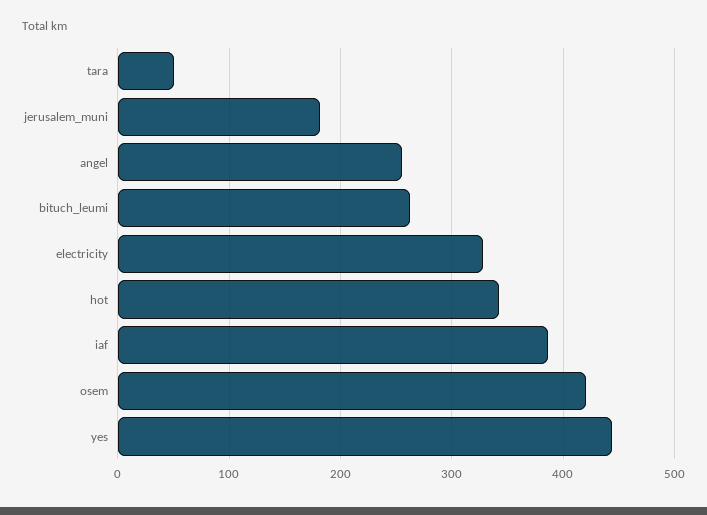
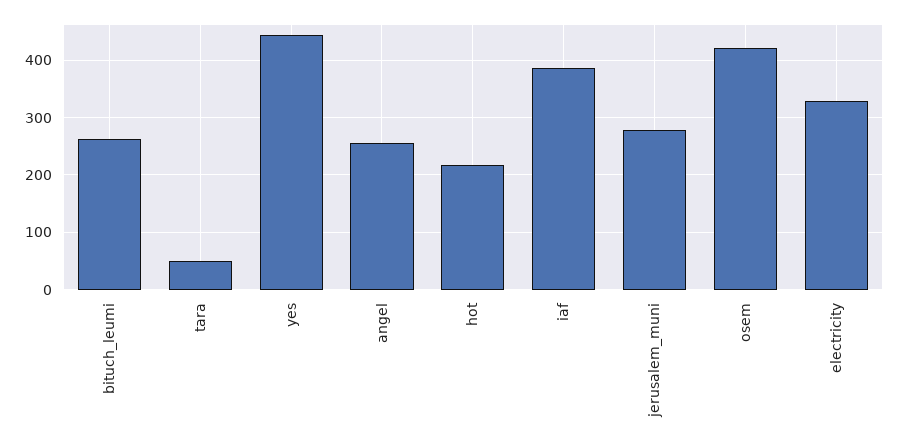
jerusalem_muni: 180 -> 280
hot: 340 -> 220

